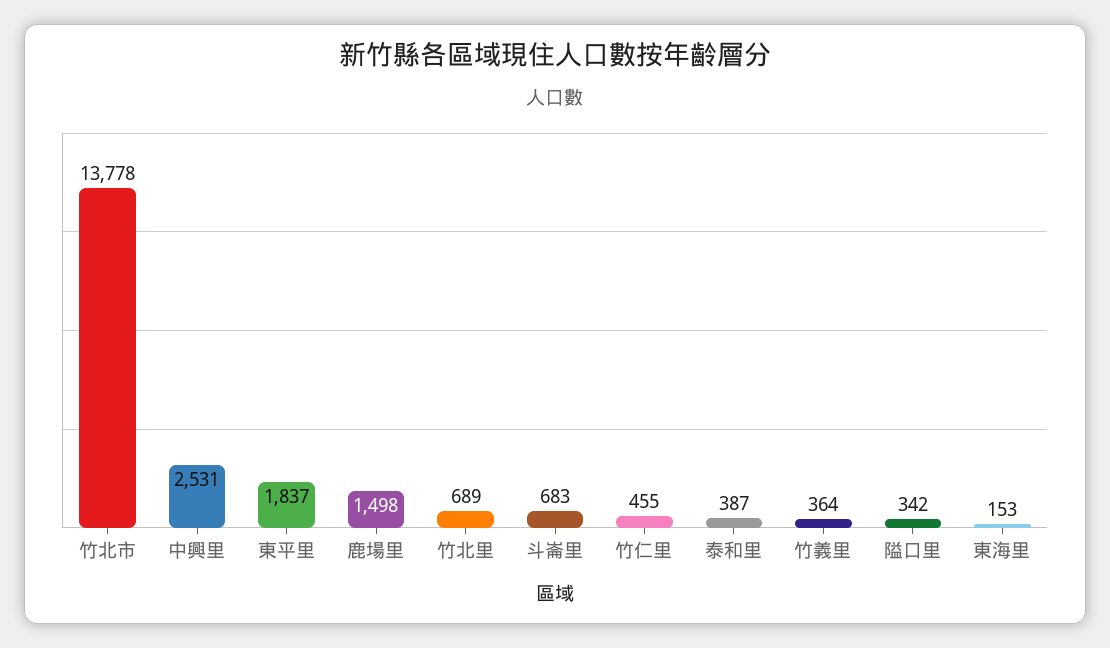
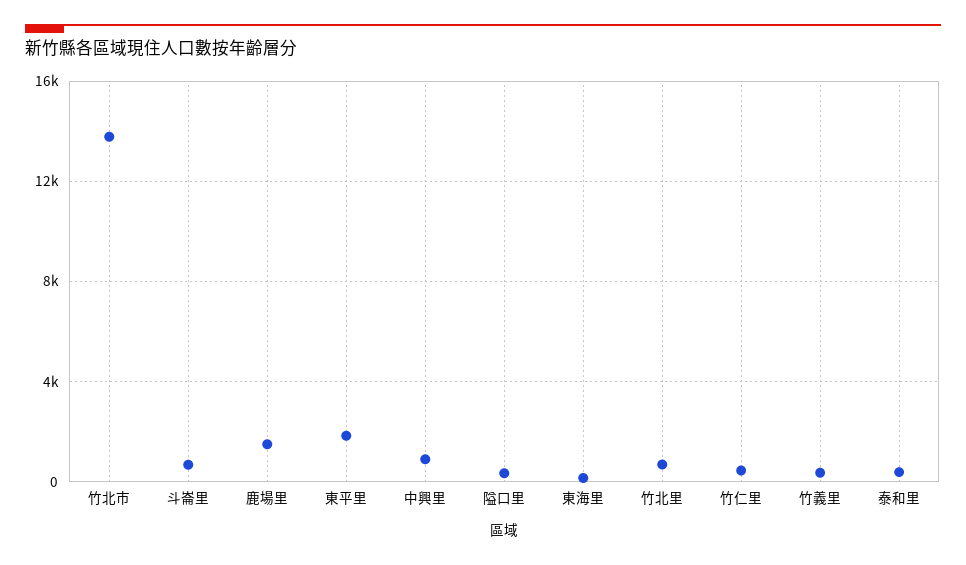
中興里: 2531 -> 1000

